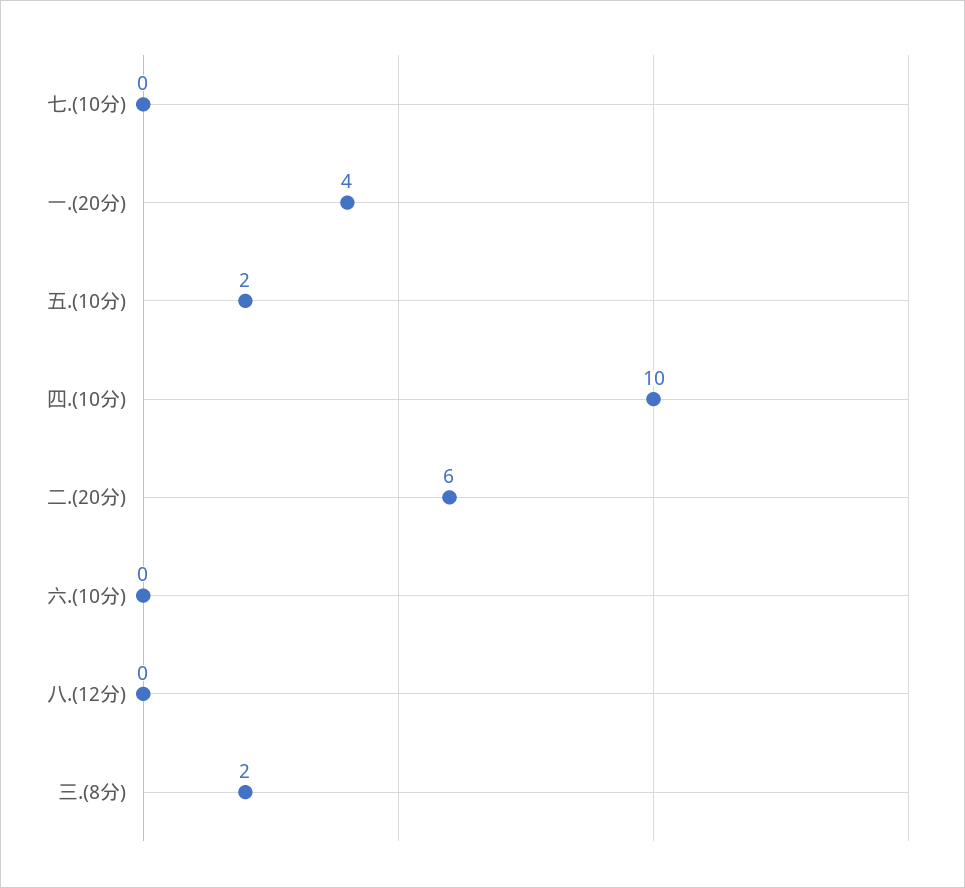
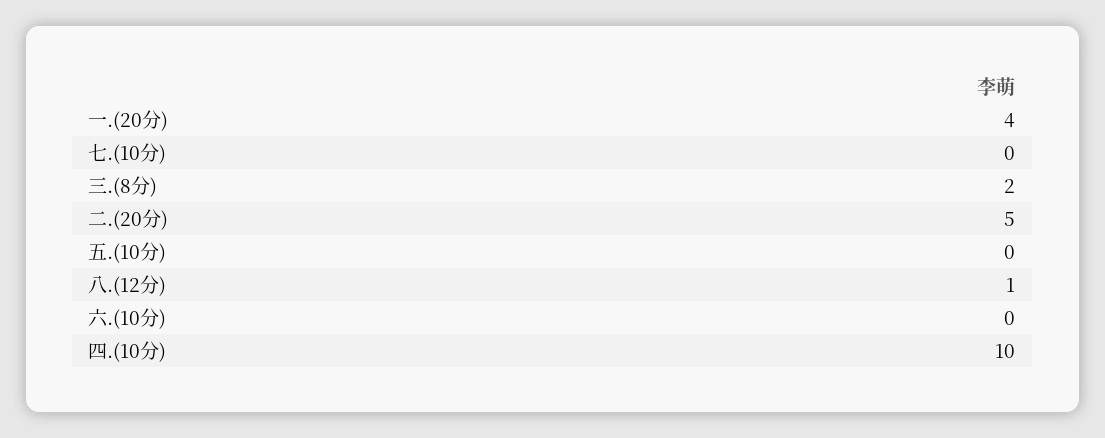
五.(10分): 2 -> 0
二.(20分): 6 -> 5
八.(12分): 0 -> 1

